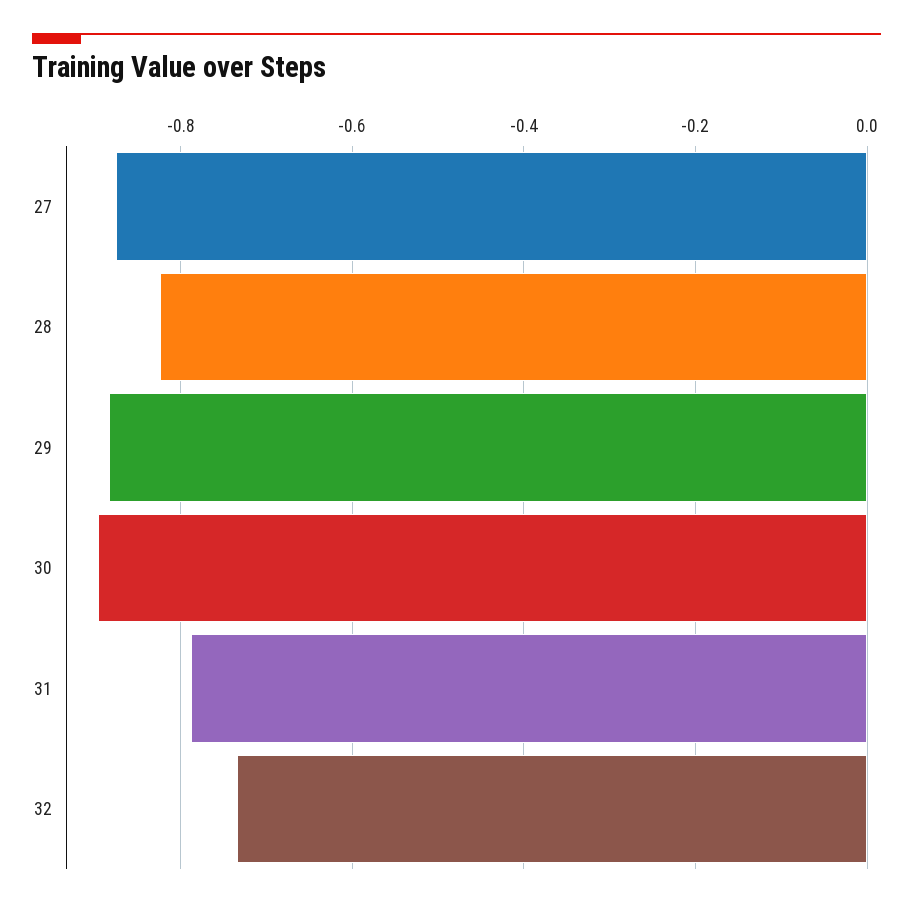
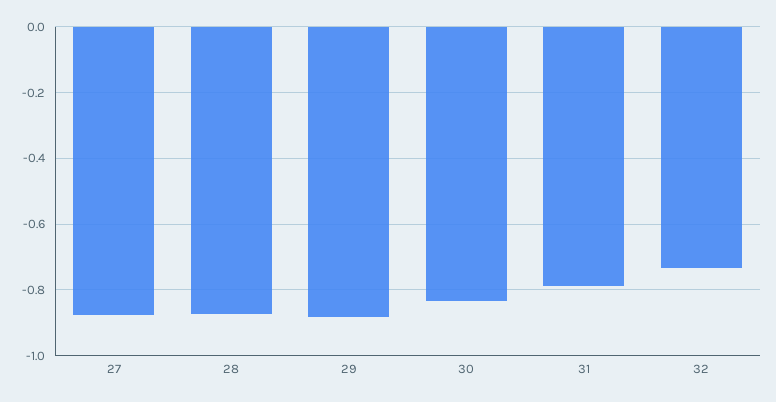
28: -0.82 -> -0.88
30: -0.9 -> -0.84

